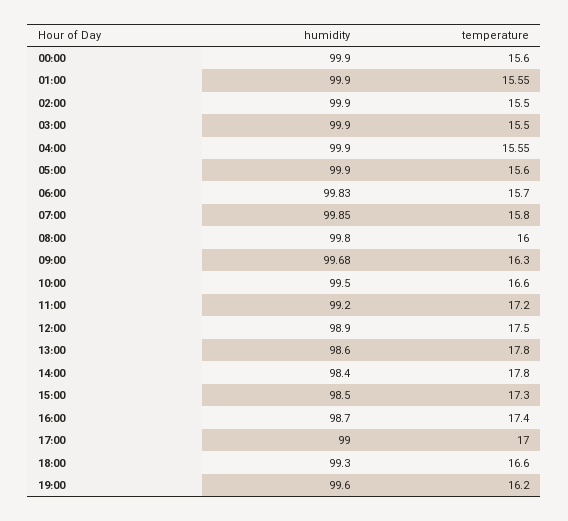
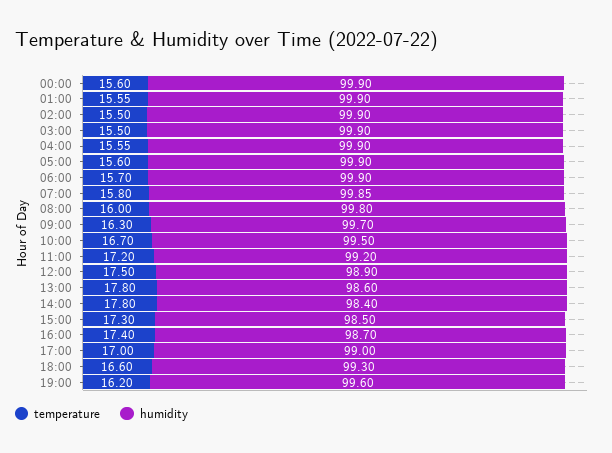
humidity, 06:00: 99.83 -> 99.9
humidity, 09:00: 99.68 -> 99.7
temperature, 10:00: 16.6 -> 16.7

